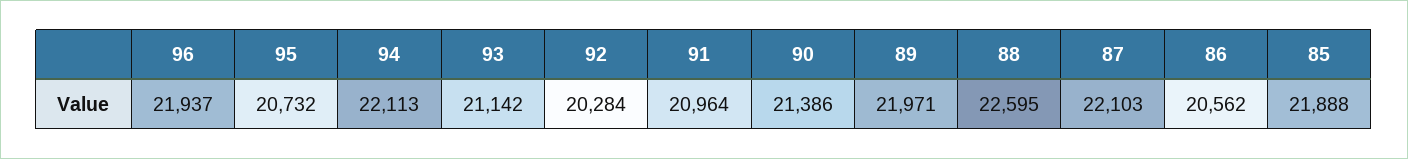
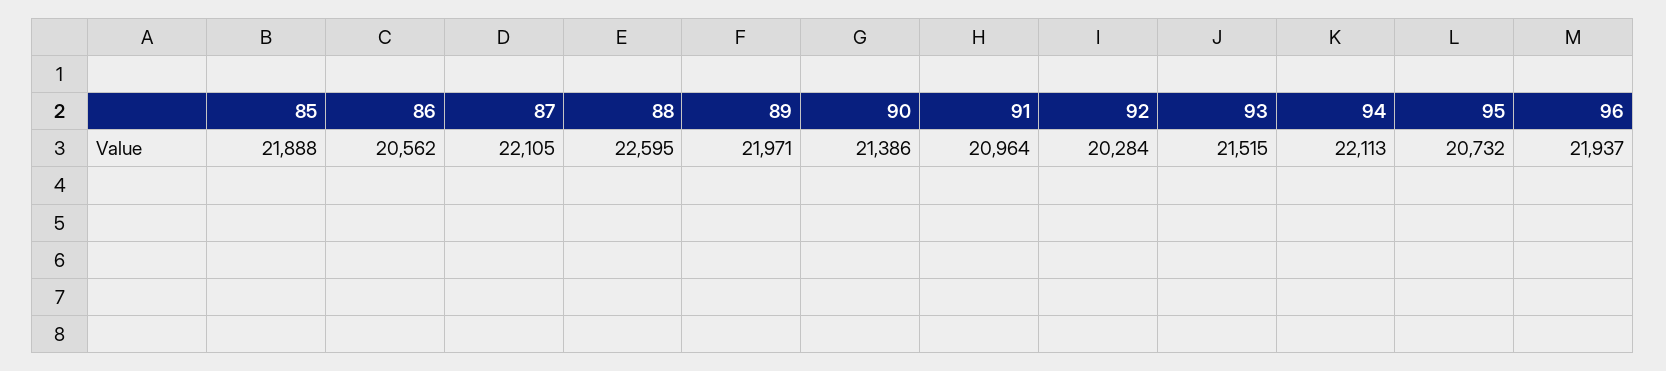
93: 21142 -> 21515
87: 22103 -> 22105

